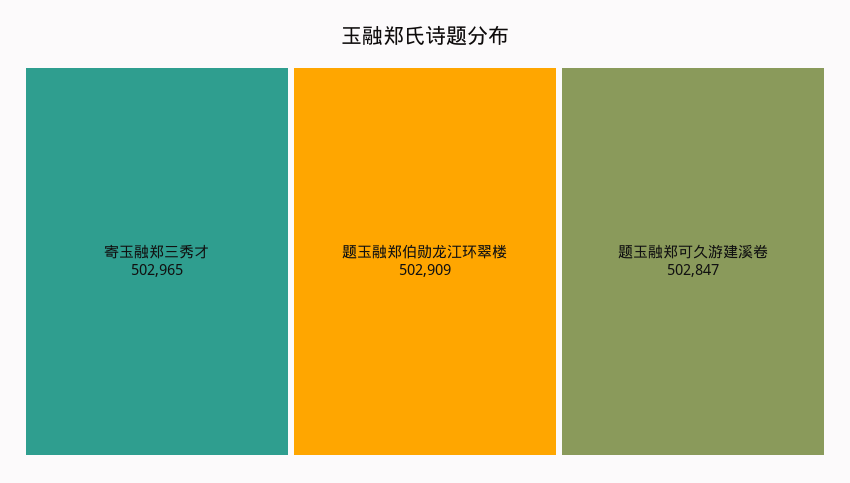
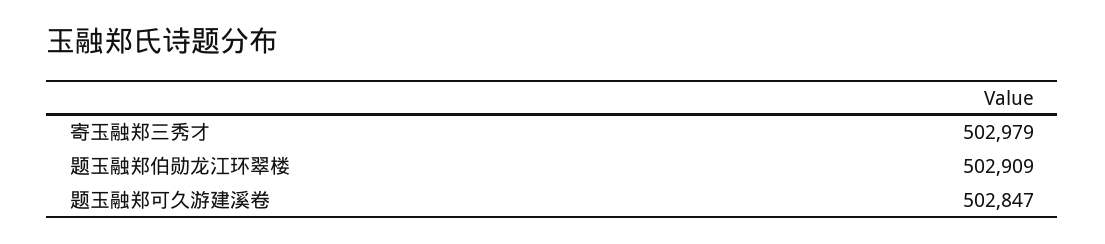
寄玉融郑三秀才: 502965 -> 502979

